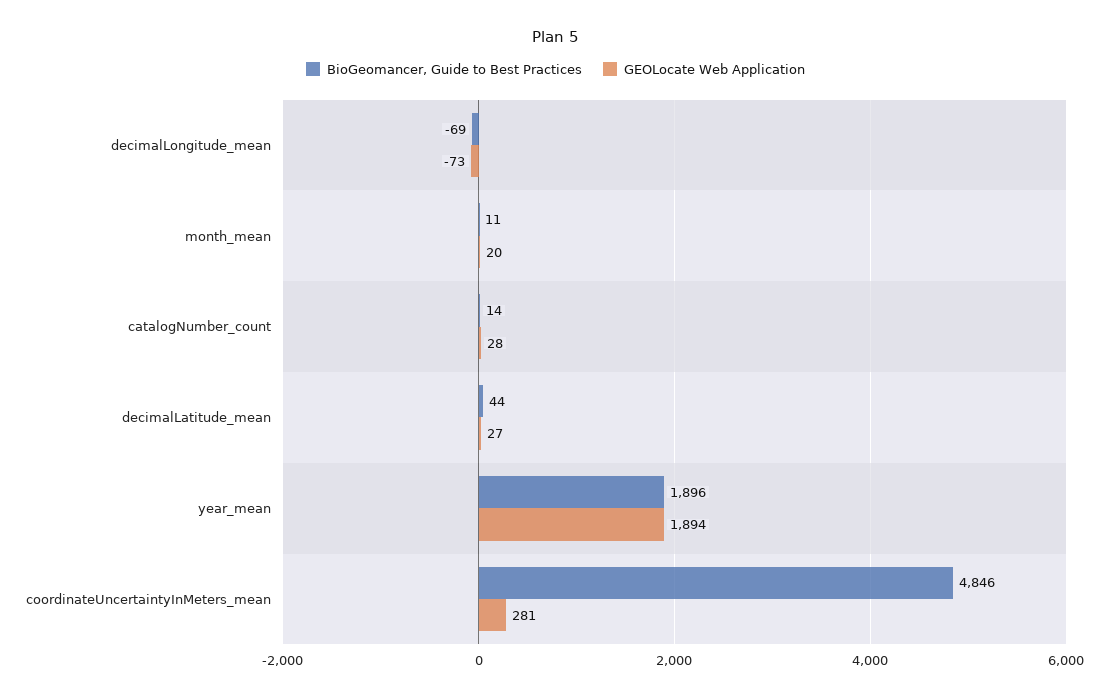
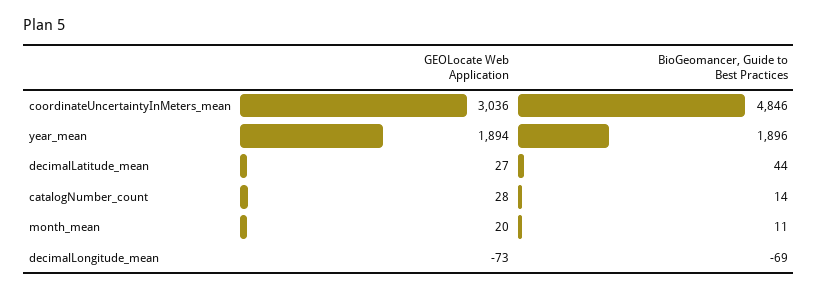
GEOLocate Web Application, coordinateUncertaintyInMeters_mean: 281 -> 3036

